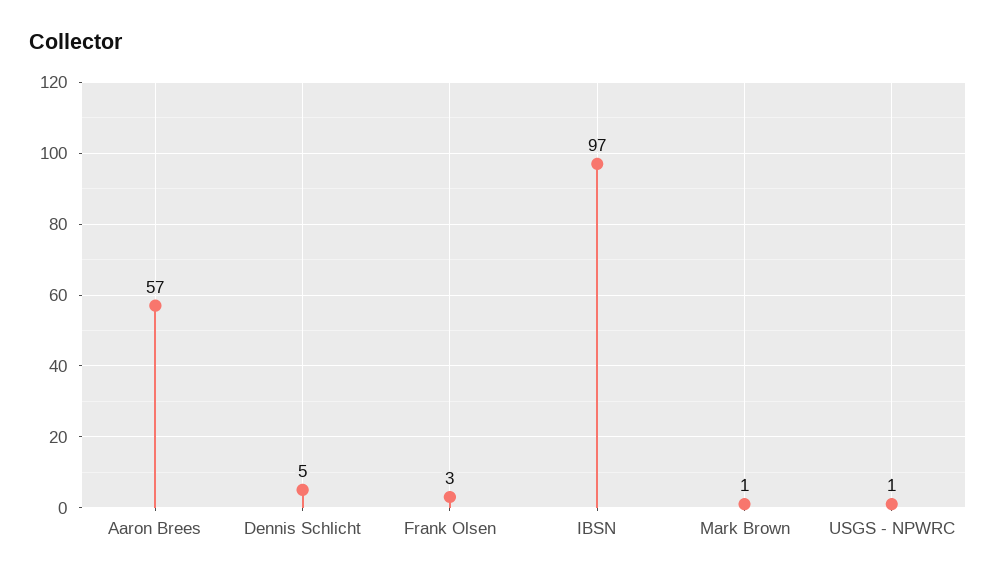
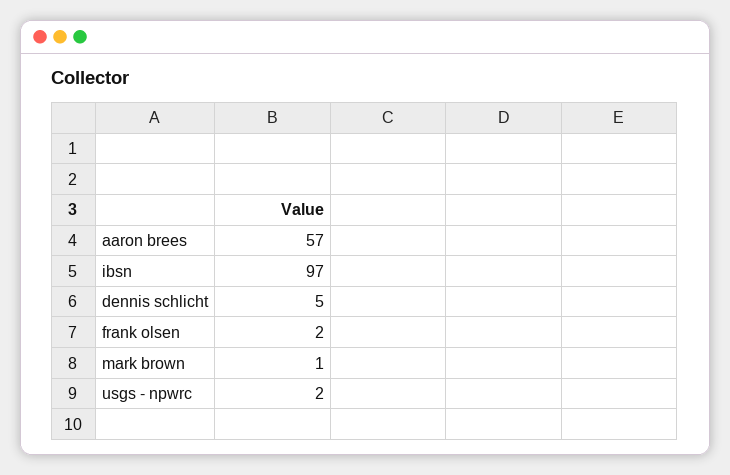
Frank Olsen: 3 -> 2
USGS - NPWRC: 1 -> 2

